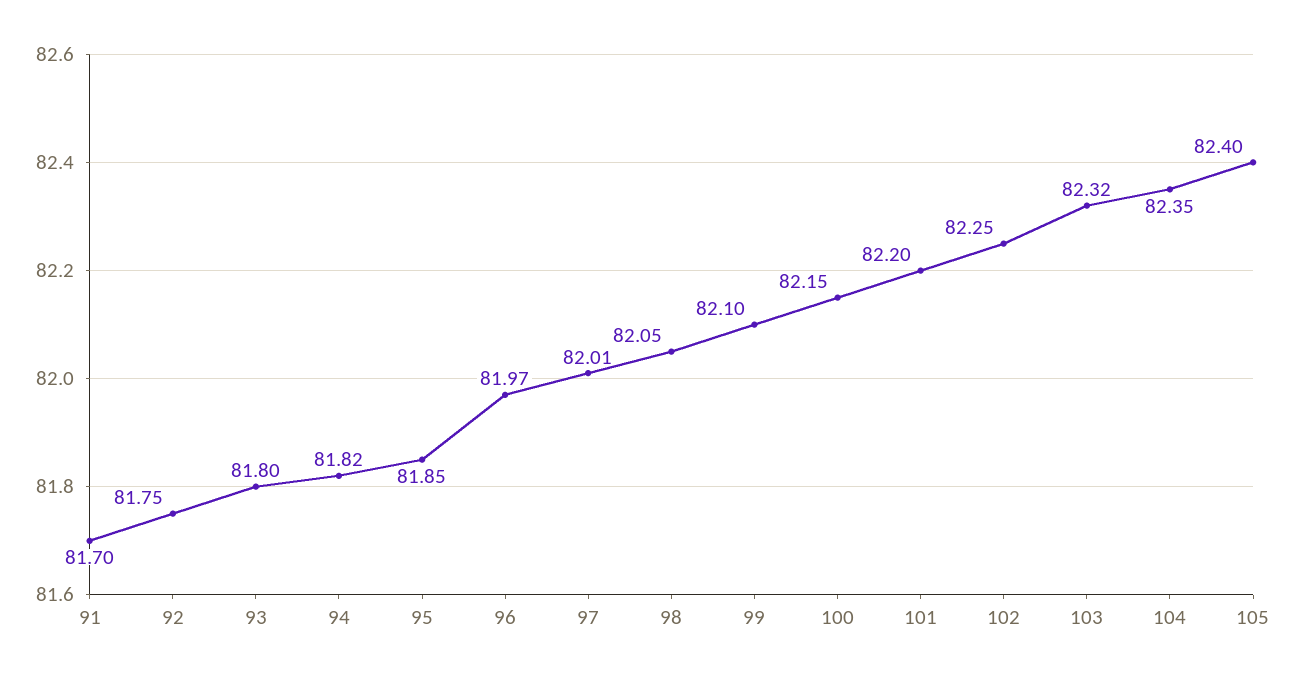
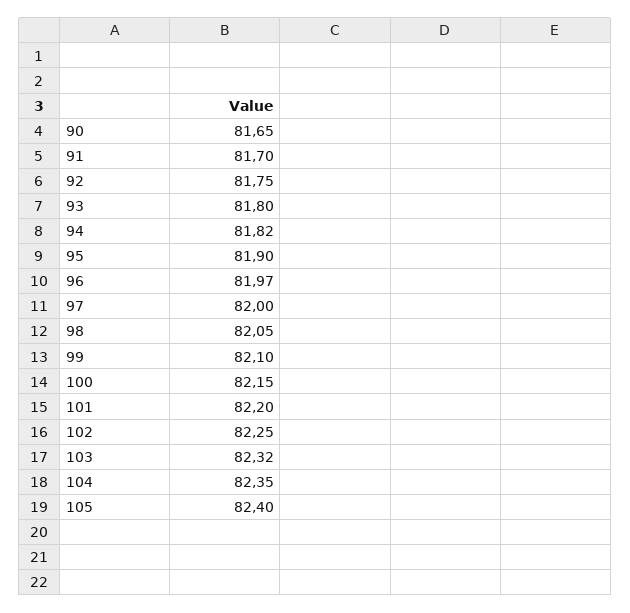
95: 81.85 -> 81.9
97: 82.01 -> 82
90: none -> 81.65

